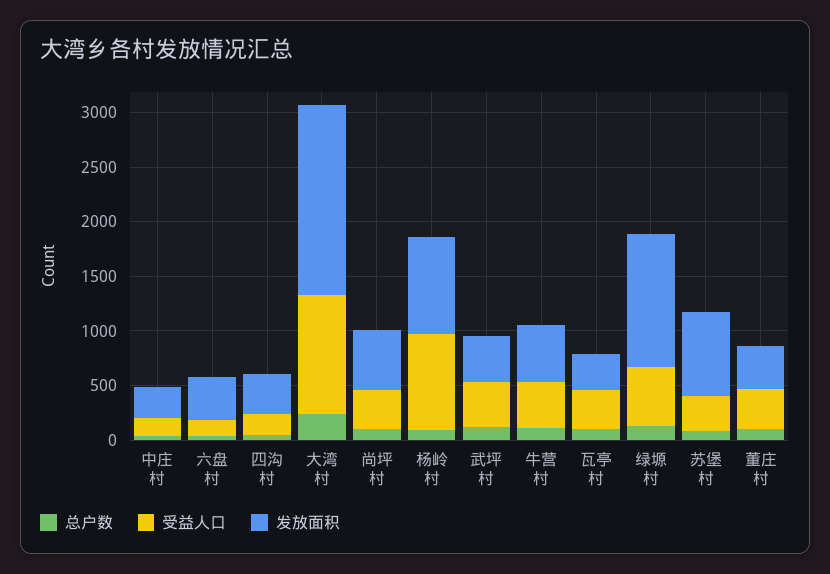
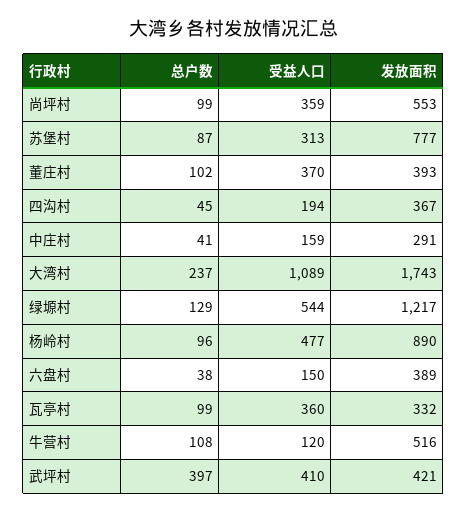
受益人口, 杨岭村: 900 -> 477
总户数, 武坪村: 100 -> 397
受益人口, 牛营村: 400 -> 120

